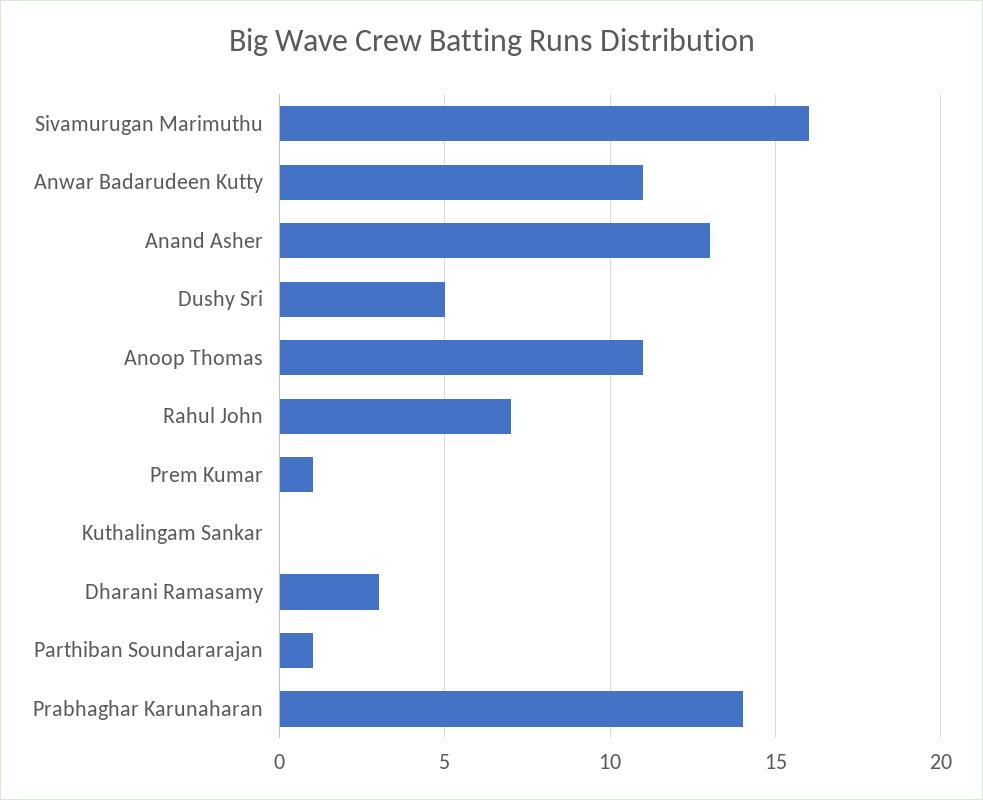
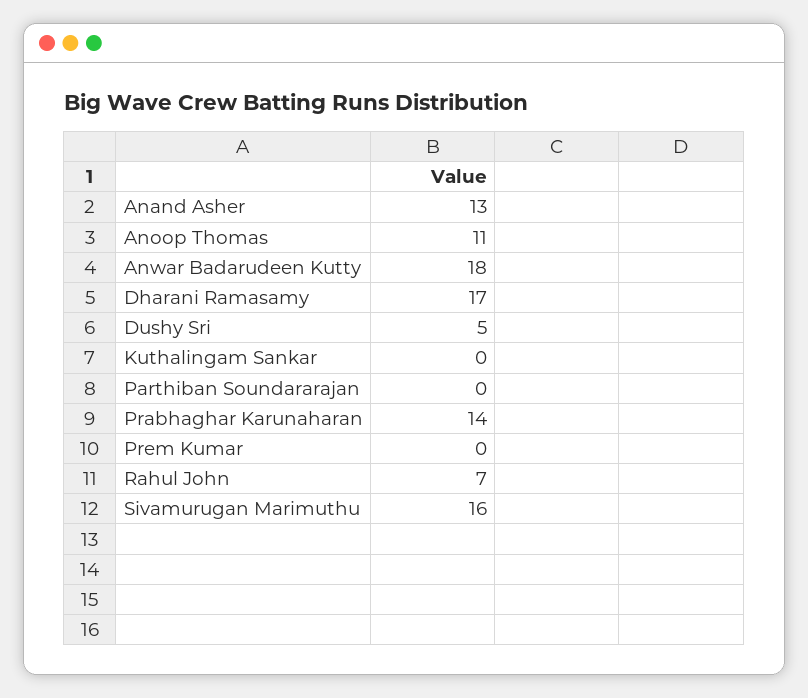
Anwar Badarudeen Kutty: 11 -> 18
Prem Kumar: 1 -> 0
Dharani Ramasamy: 3 -> 17
Parthiban Soundararajan: 1 -> 0

